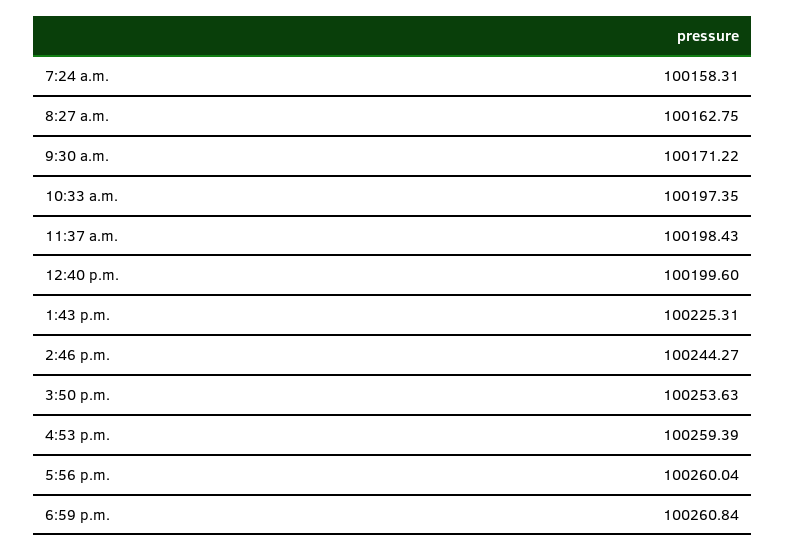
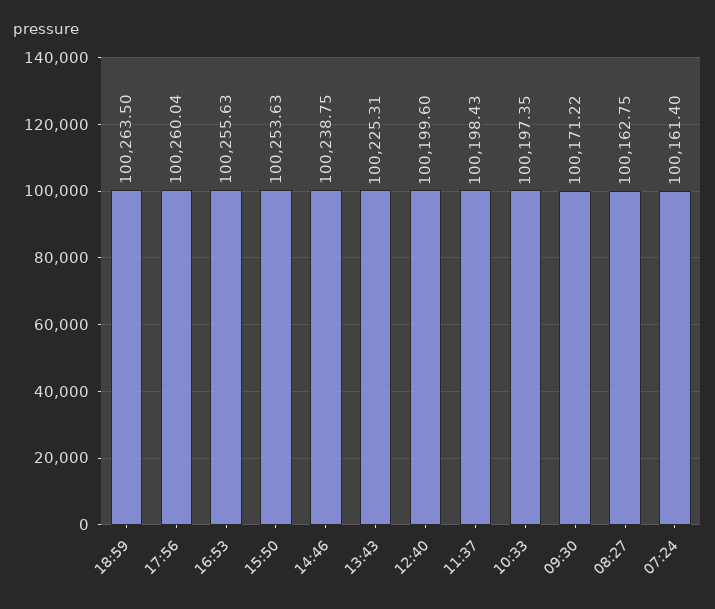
7:24 a.m.: 100158.31 -> 100161.4
2:46 p.m.: 100244.27 -> 100238.75
4:53 p.m.: 100259.39 -> 100255.63
6:59 p.m.: 100260.84 -> 100263.5

